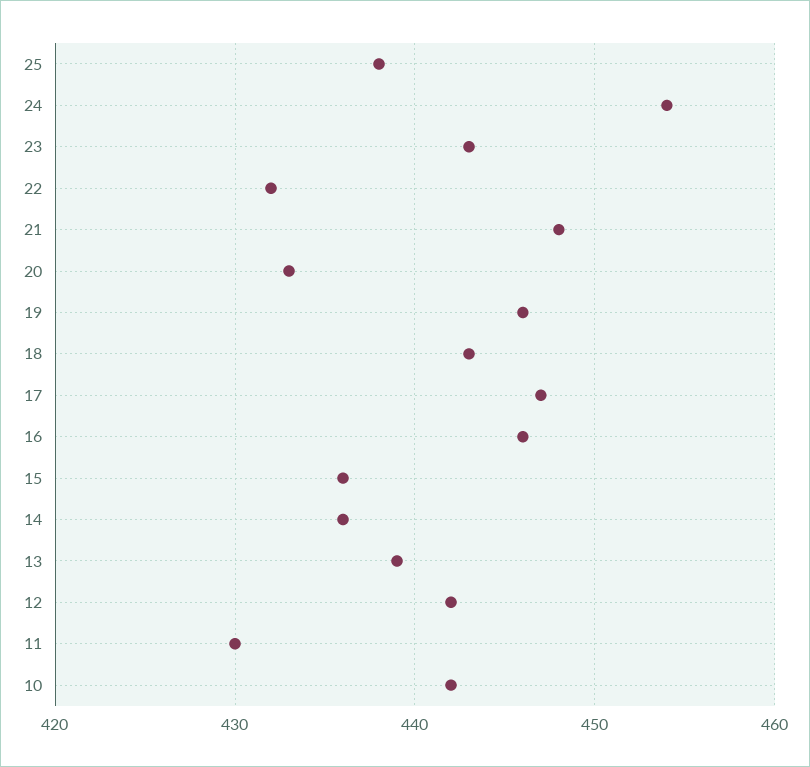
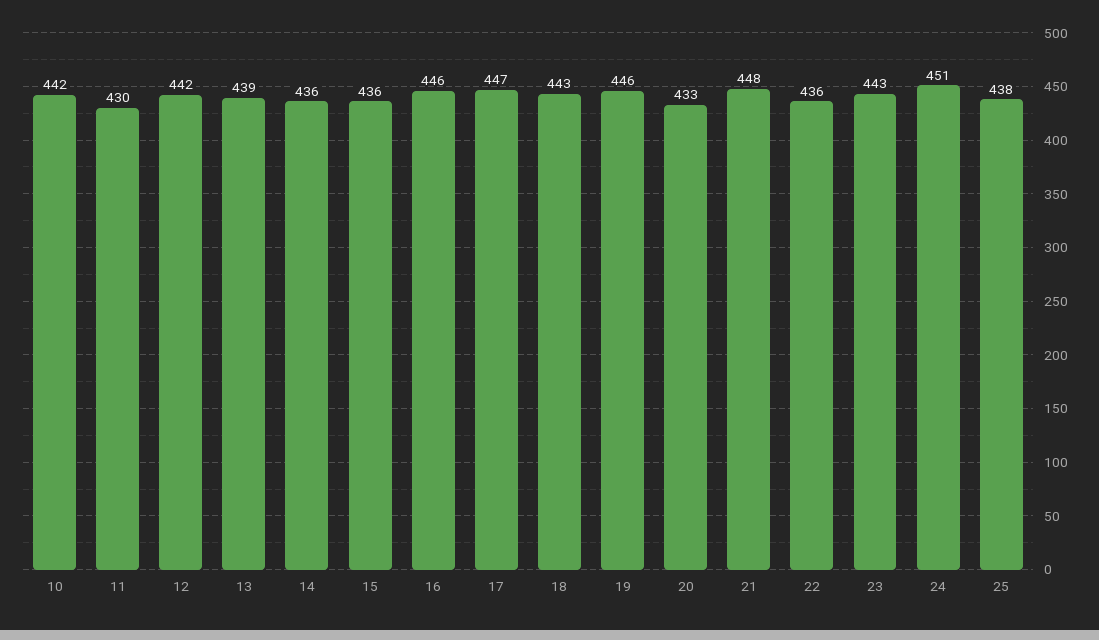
24: 454 -> 451
22: 432 -> 436

